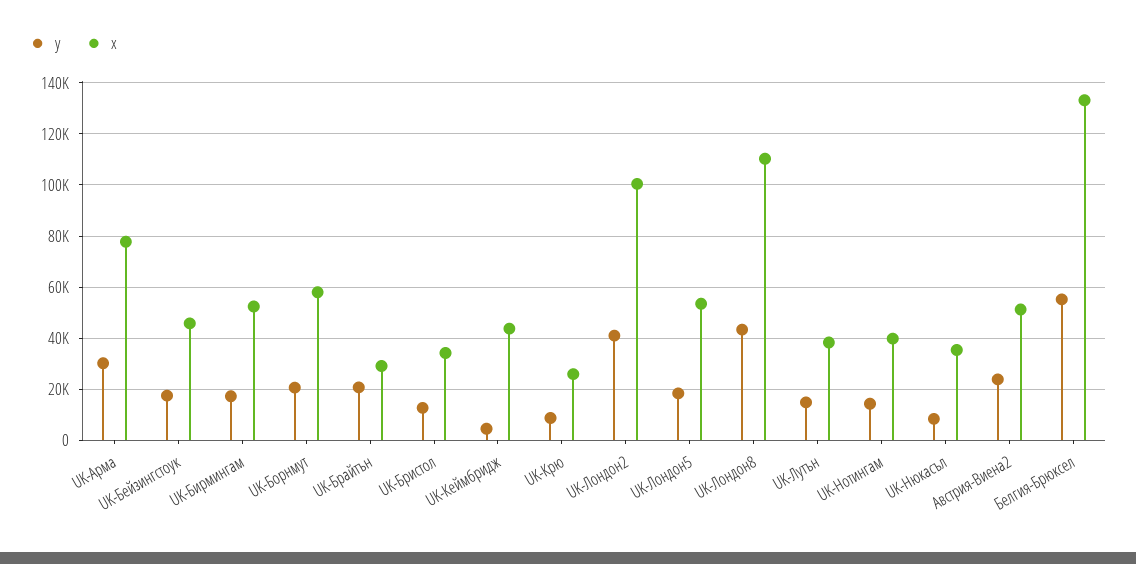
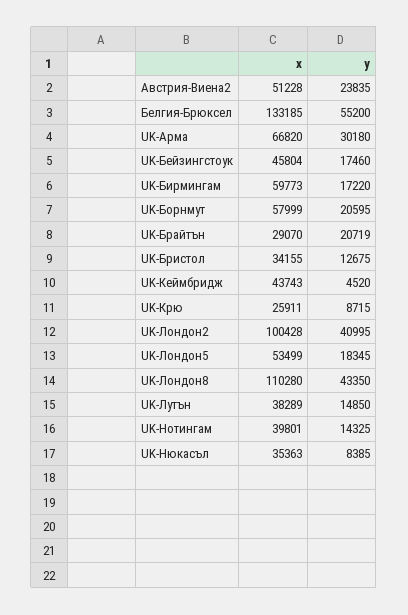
x, UK-Арма: 77500 -> 66820
x, UK-Бирмингам: 52500 -> 59773

